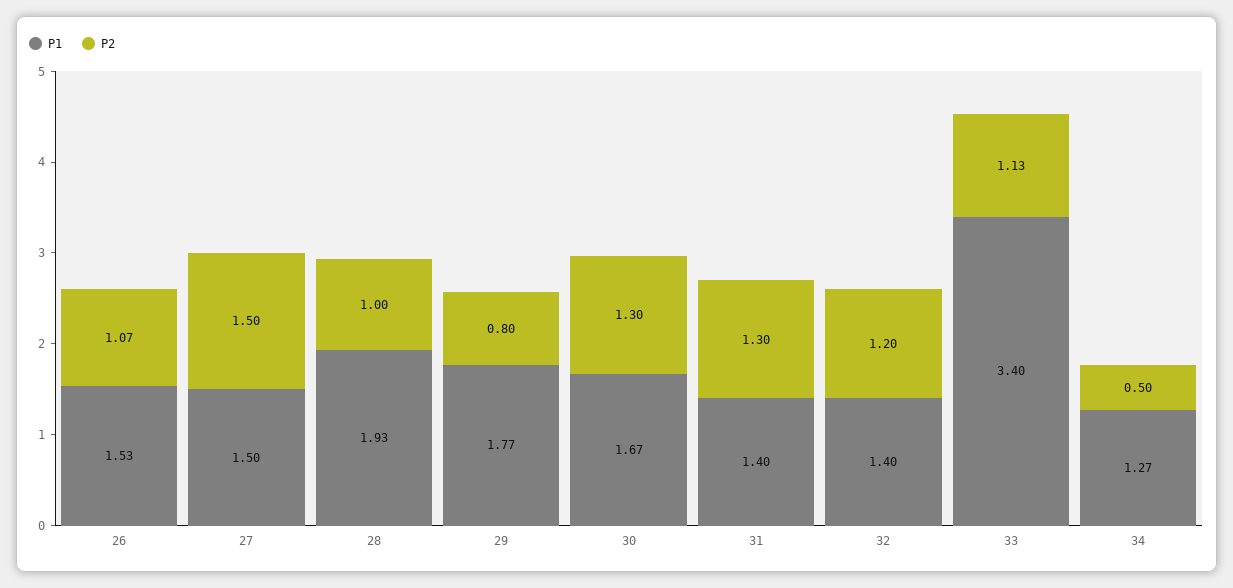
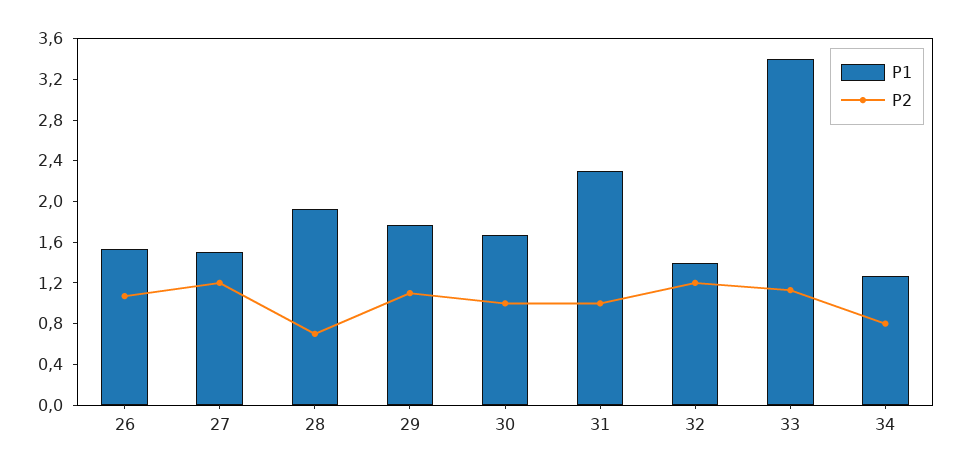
P2, 27: 1.5 -> 1.2
P2, 28: 1 -> 0.7
P2, 29: 0.8 -> 1.1
P2, 30: 1.3 -> 1
P1, 31: 1.4 -> 2.3
P2, 31: 1.3 -> 1
P2, 34: 0.5 -> 0.8

